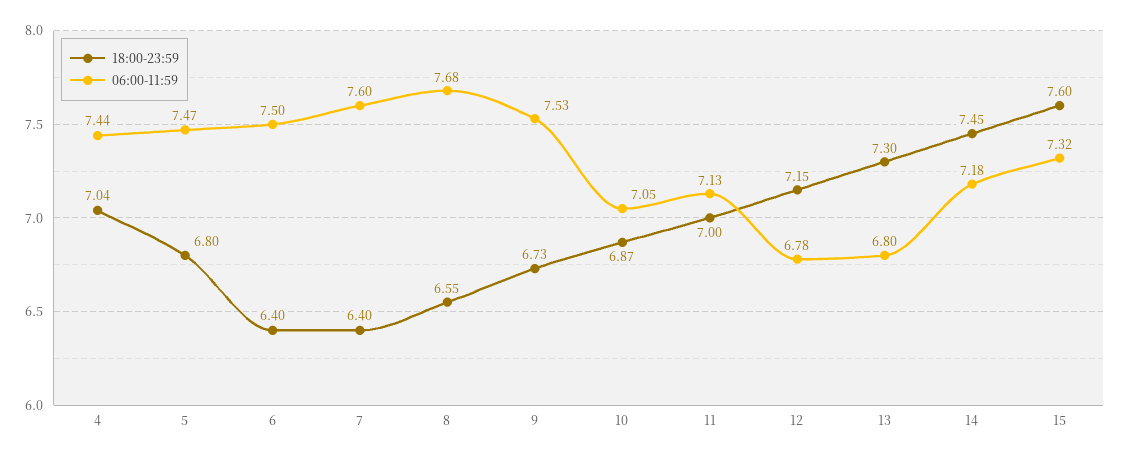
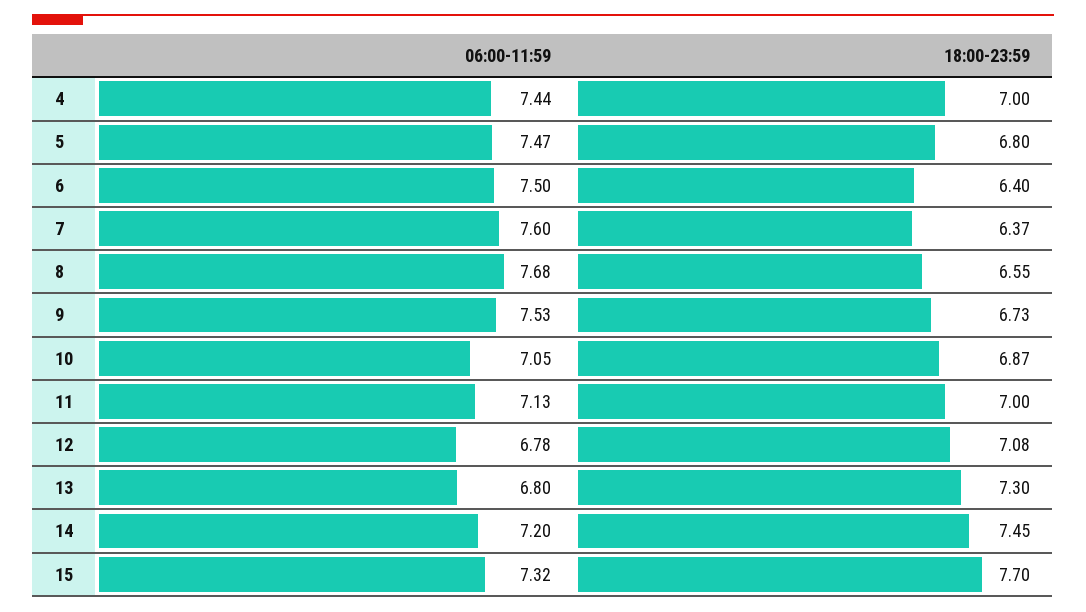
18:00-23:59, 4: 7.04 -> 7
18:00-23:59, 7: 6.4 -> 6.37
18:00-23:59, 12: 7.15 -> 7.08
06:00-11:59, 14: 7.18 -> 7.2
18:00-23:59, 15: 7.6 -> 7.7

